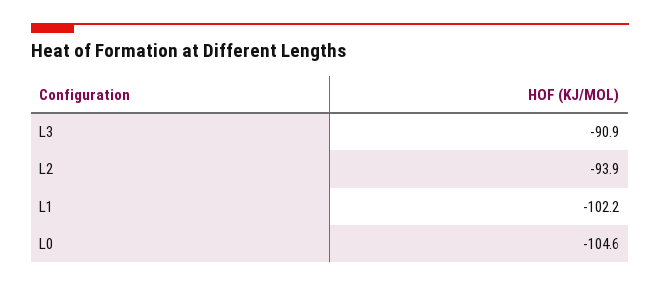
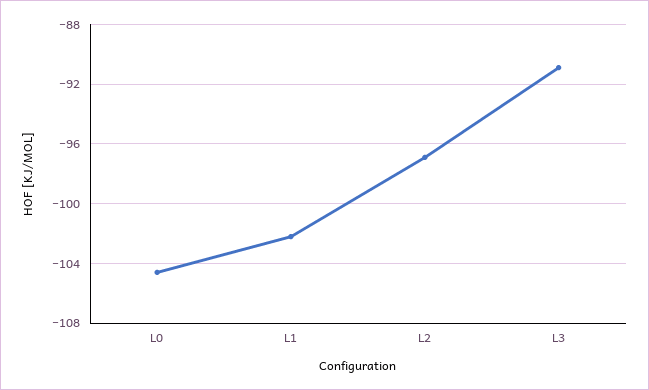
L2: -93.9 -> -97

